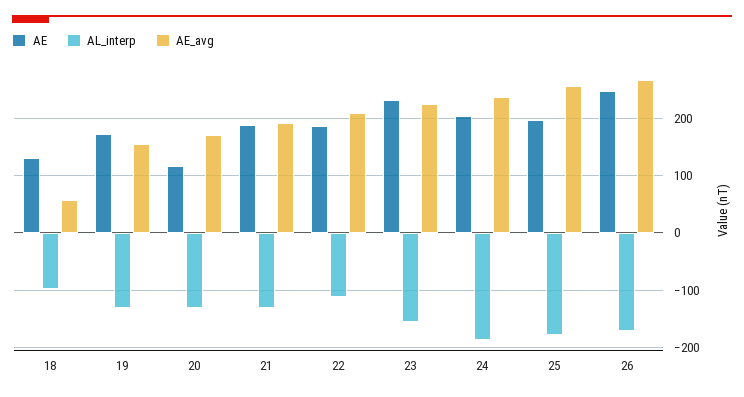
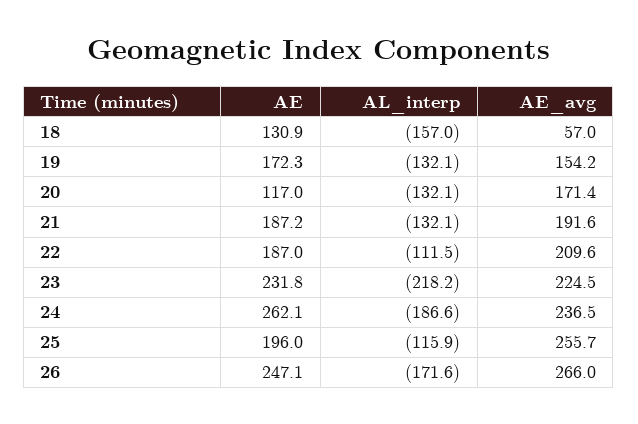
AL_interp, 18: -100 -> -157
AL_interp, 23: -160 -> -218.2
AE, 24: 200 -> 262.1
AL_interp, 25: -180 -> -115.9

